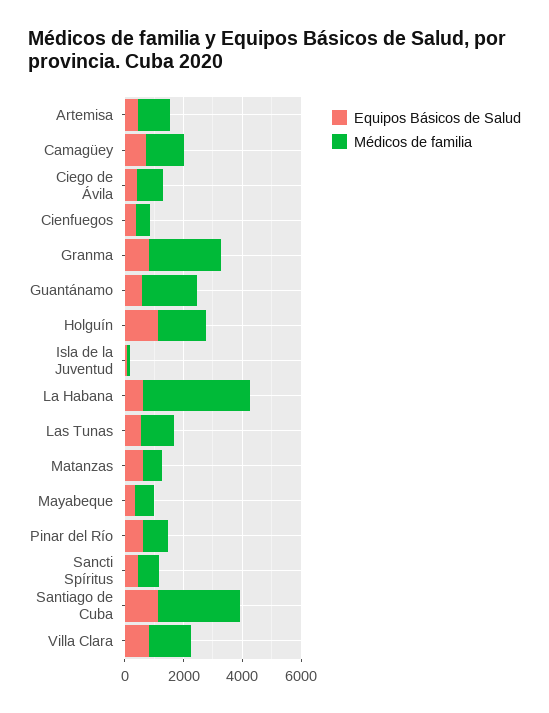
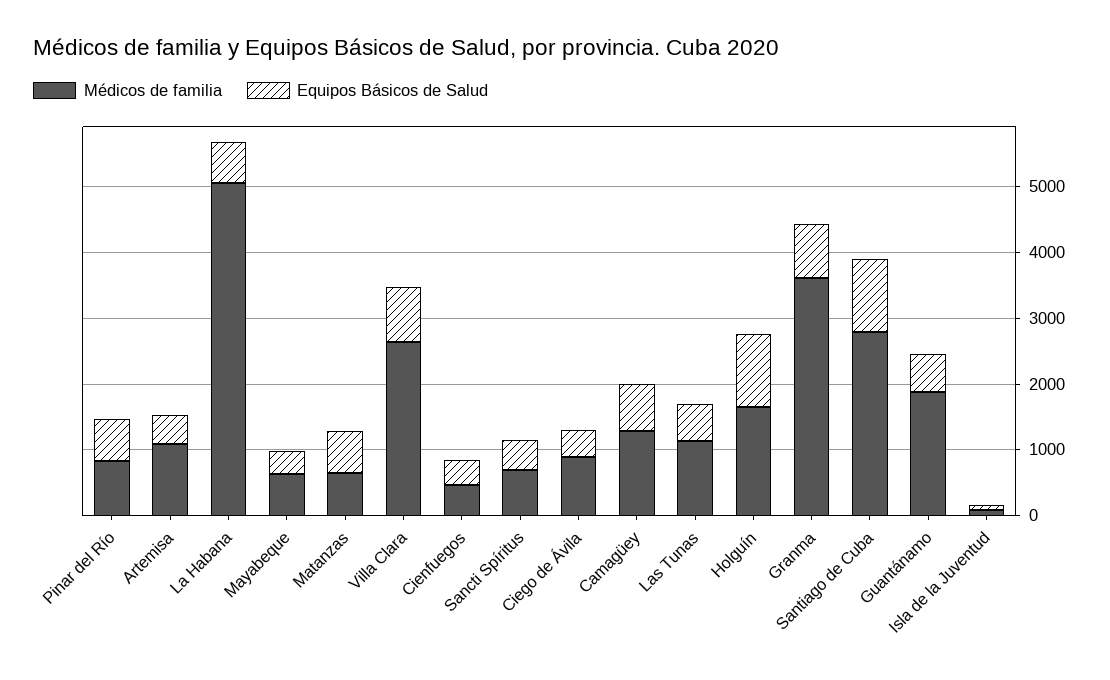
Médicos de familia, Granma: 2500 -> 3600
Médicos de familia, La Habana: 3500 -> 5000
Médicos de familia, Villa Clara: 1500 -> 2600

